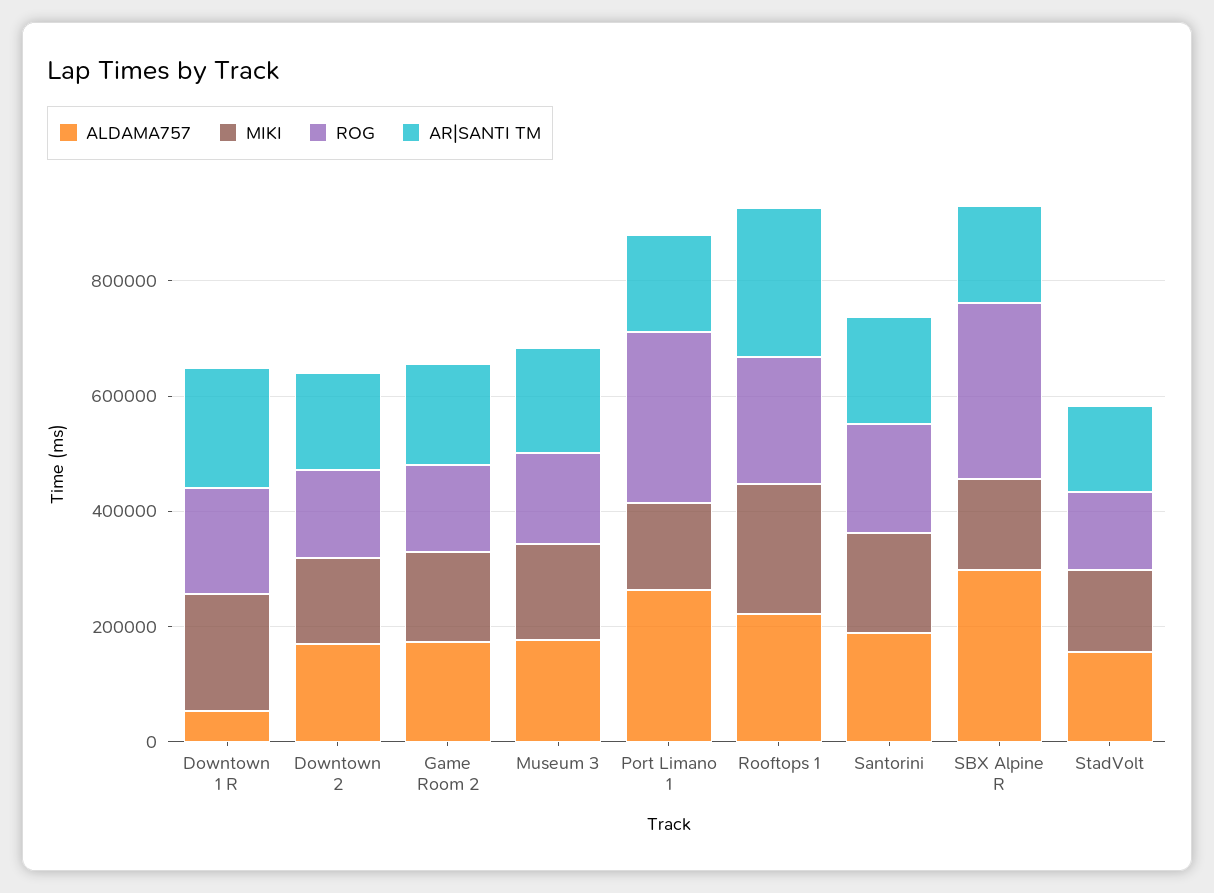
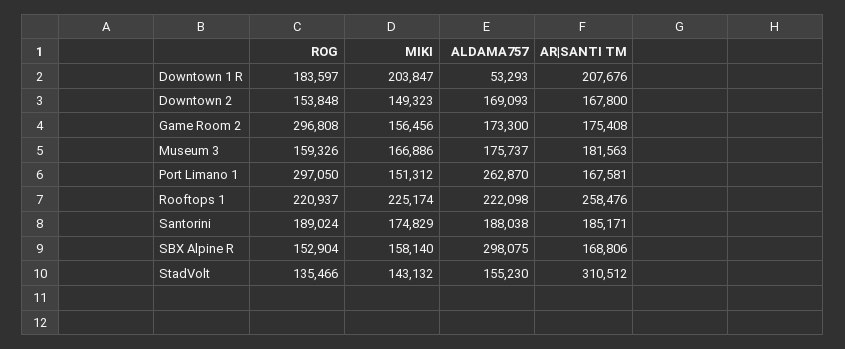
ROG, Game Room 2: 150000 -> 296808
ROG, SBX Alpine R: 300000 -> 152904
AR|SANTI TM, StadVolt: 150000 -> 310512

